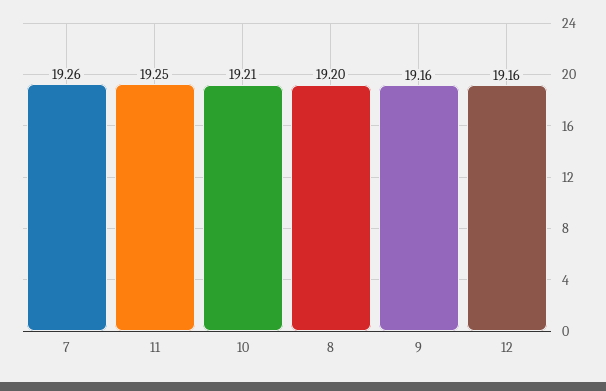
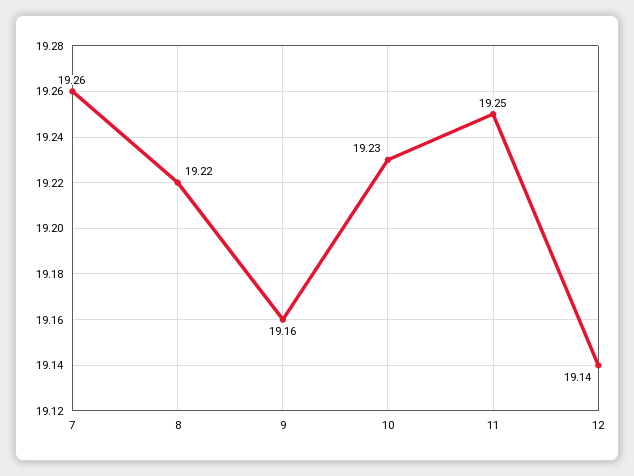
10: 19.21 -> 19.23
8: 19.2 -> 19.22
12: 19.16 -> 19.14

